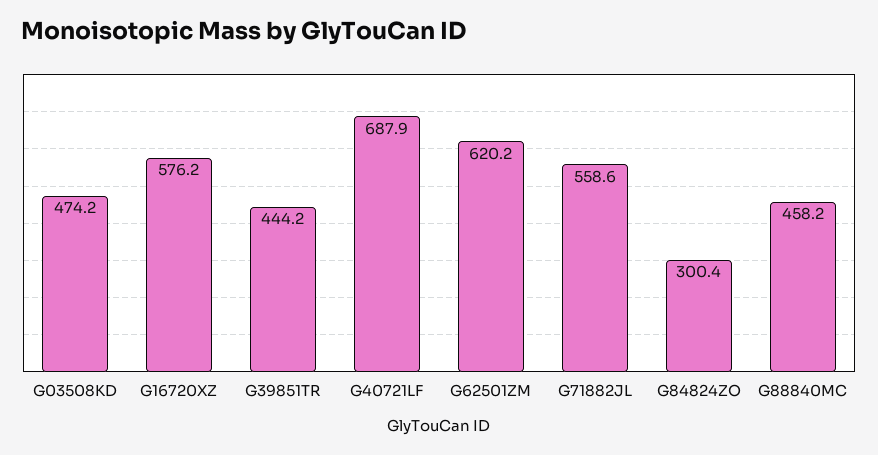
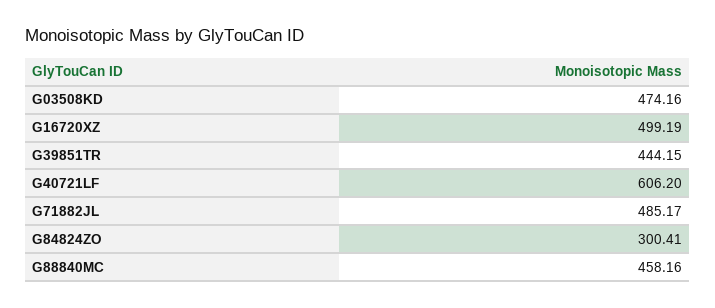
G16720XZ: 576.2 -> 499.19
G40721LF: 687.9 -> 606.2
G62501ZM: 620.2 -> none
G71882JL: 558.6 -> 485.17

